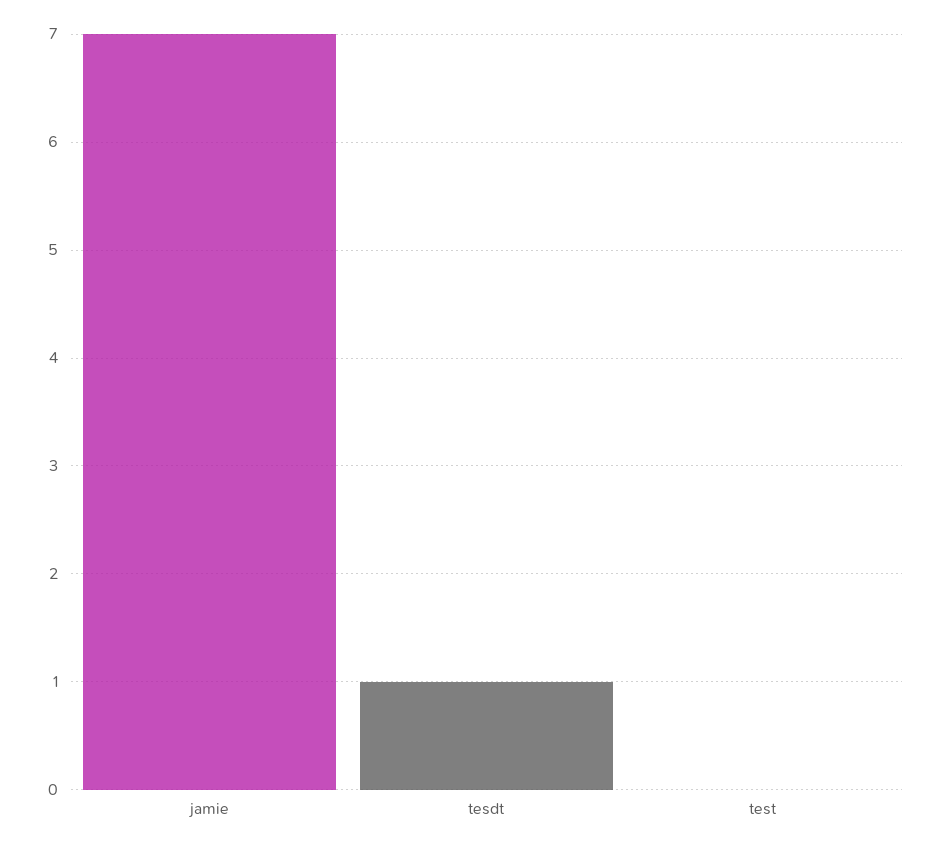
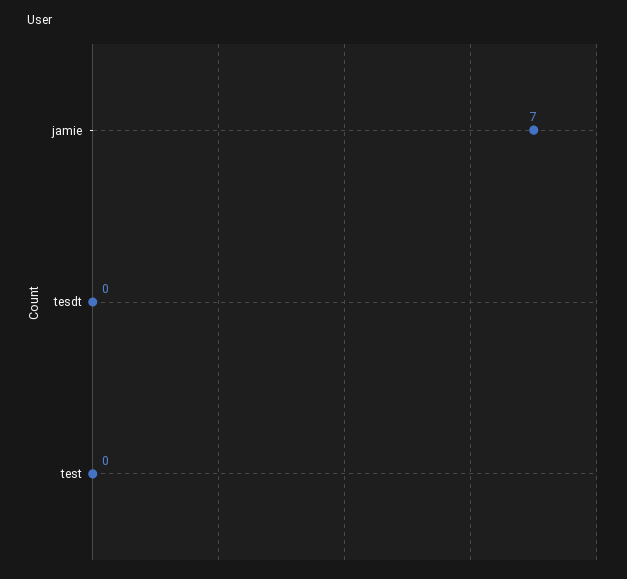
tesdt: 1 -> 0

